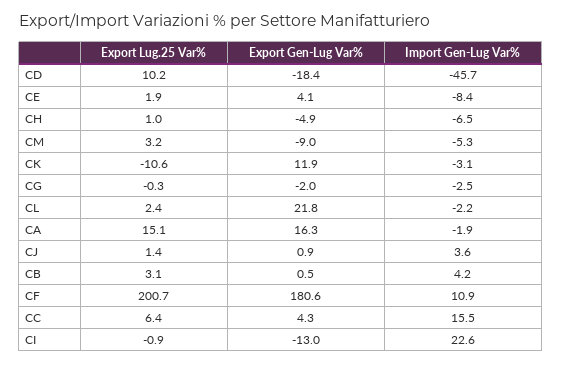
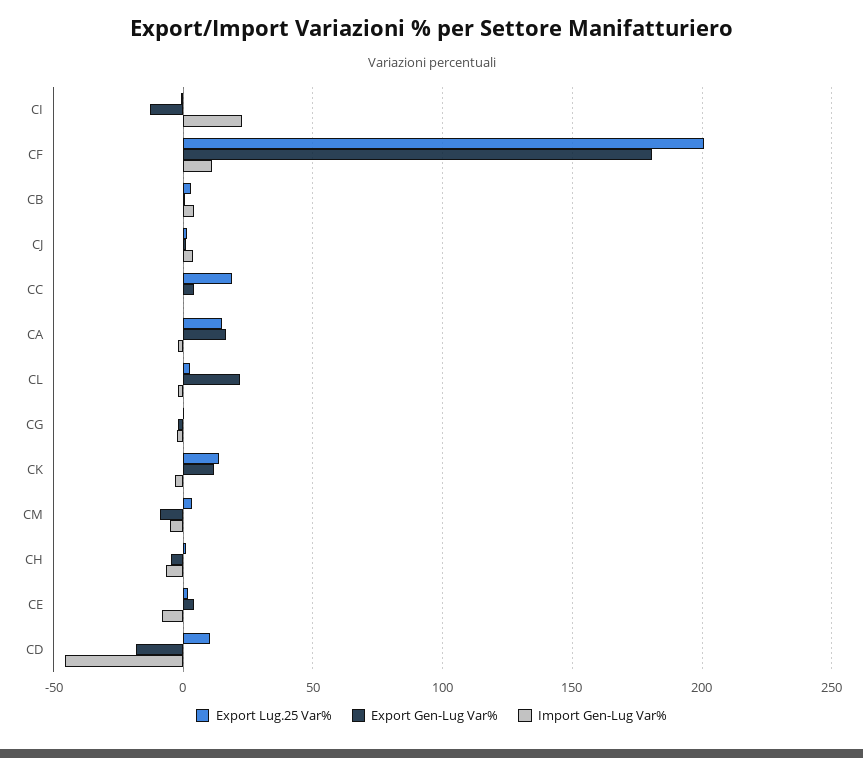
Export Lug.25 Var%, CK: -10.6 -> 15
Export Lug.25 Var%, CC: 6.4 -> 20
Import Gen-Lug Var%, CC: 15.5 -> 0

